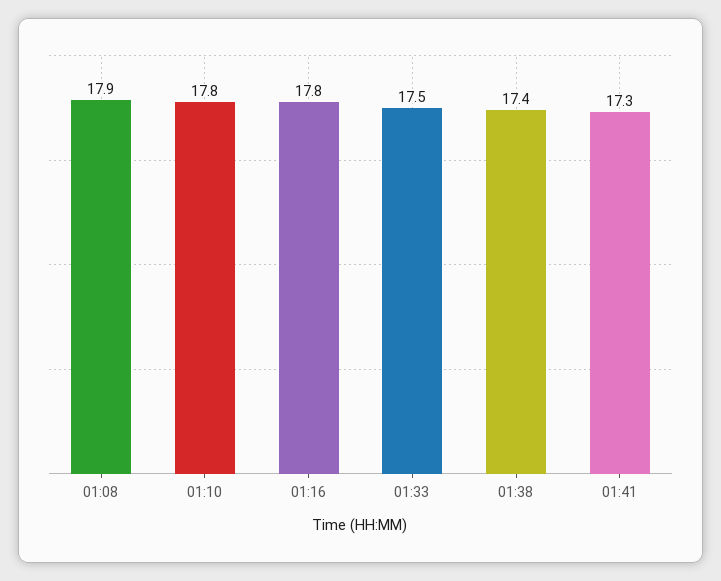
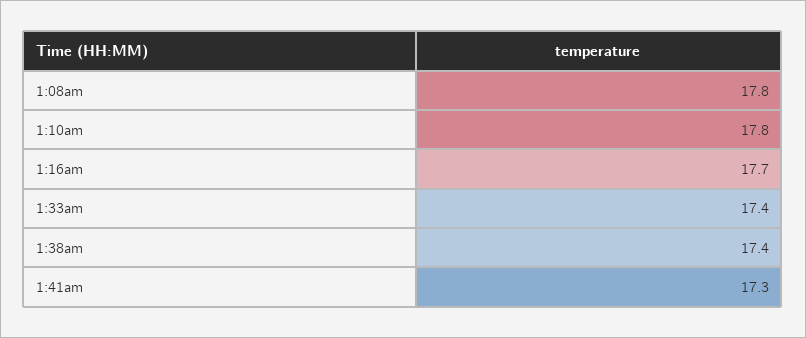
01:08: 17.9 -> 17.8
01:16: 17.8 -> 17.7
01:33: 17.5 -> 17.4

